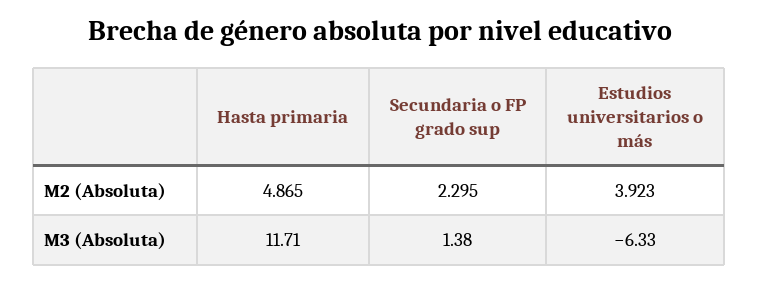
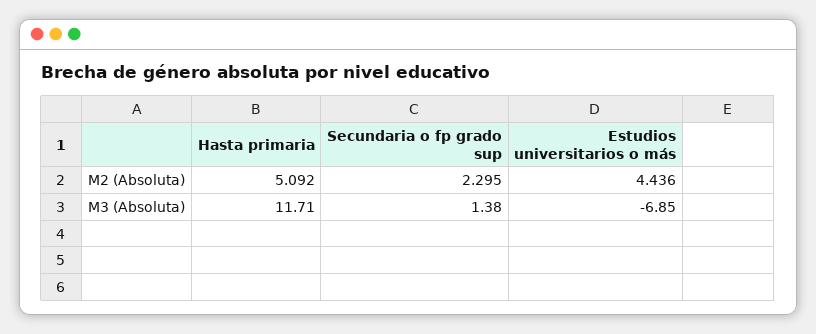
Hasta primaria, M2 (Absoluta): 4.865 -> 5.092
Estudios universitarios o más, M2 (Absoluta): 3.923 -> 4.436
Estudios universitarios o más, M3 (Absoluta): -6.33 -> -6.85

